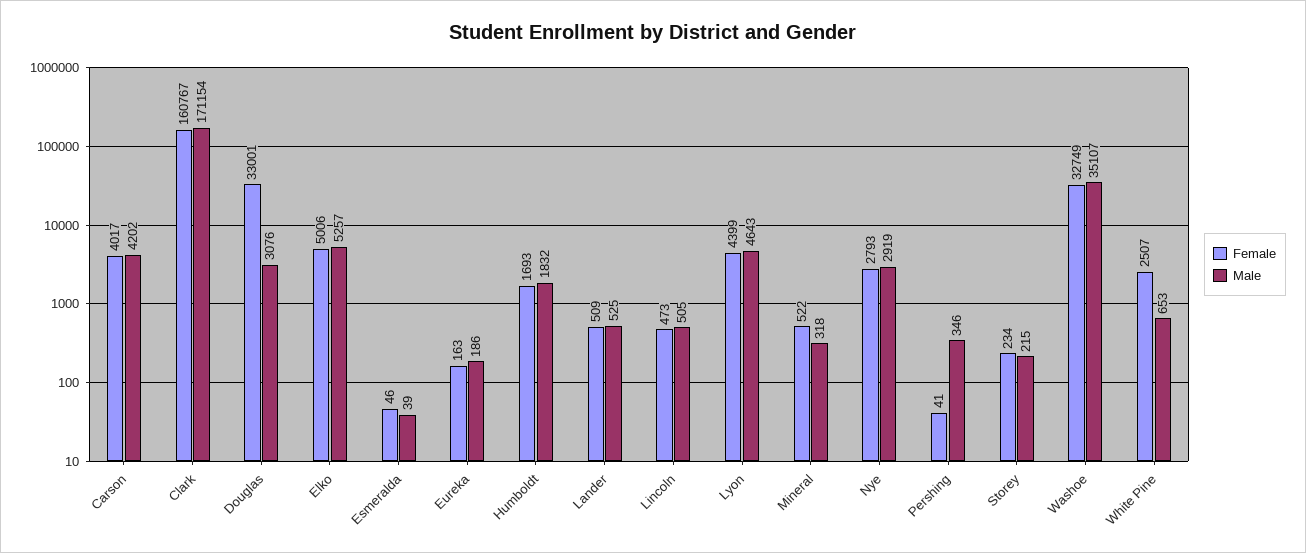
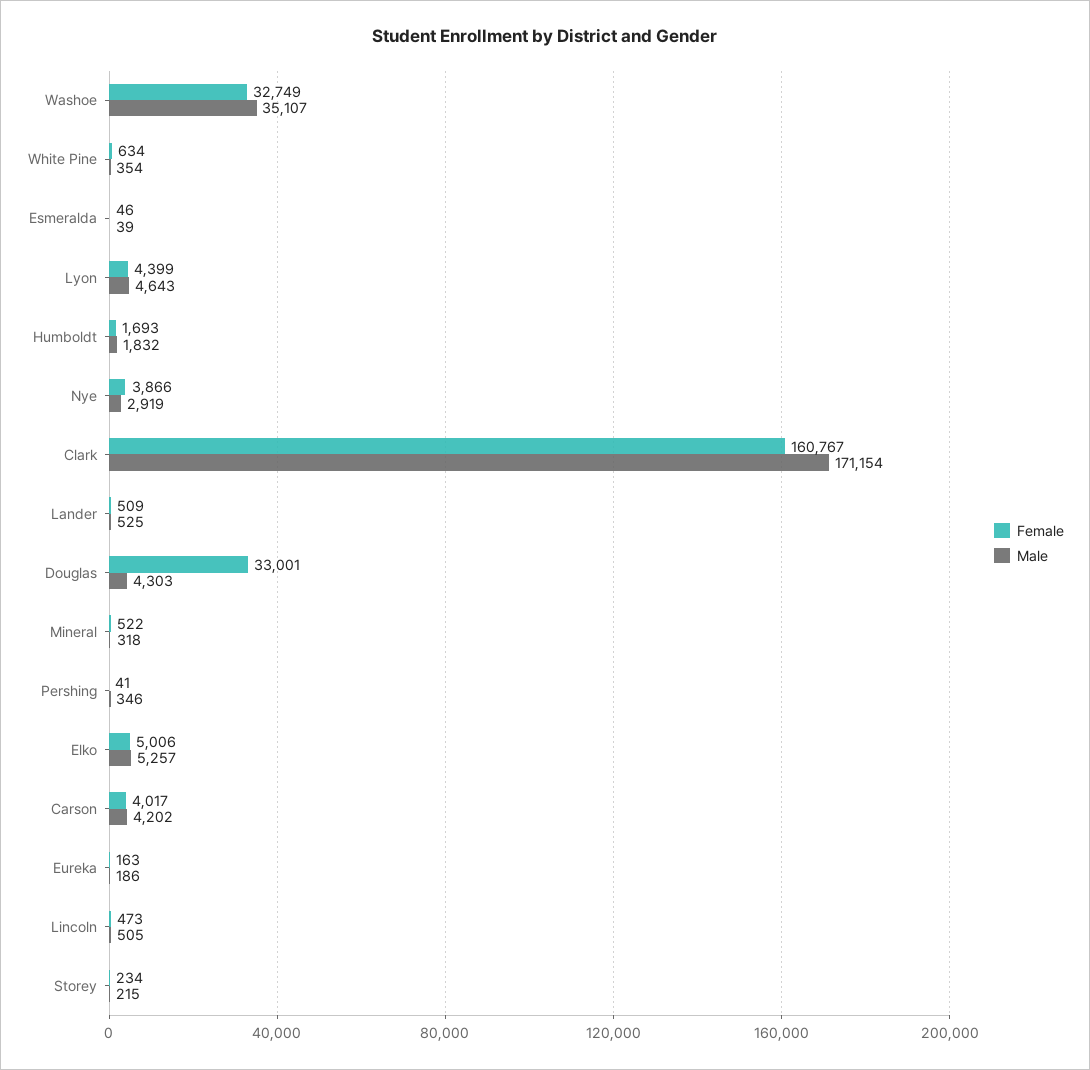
Male, Douglas: 3076 -> 4303
Female, Nye: 2793 -> 3866
Female, White Pine: 2507 -> 634
Male, White Pine: 653 -> 354

